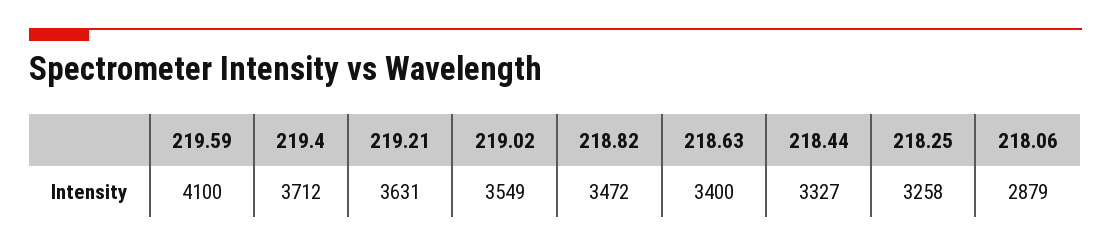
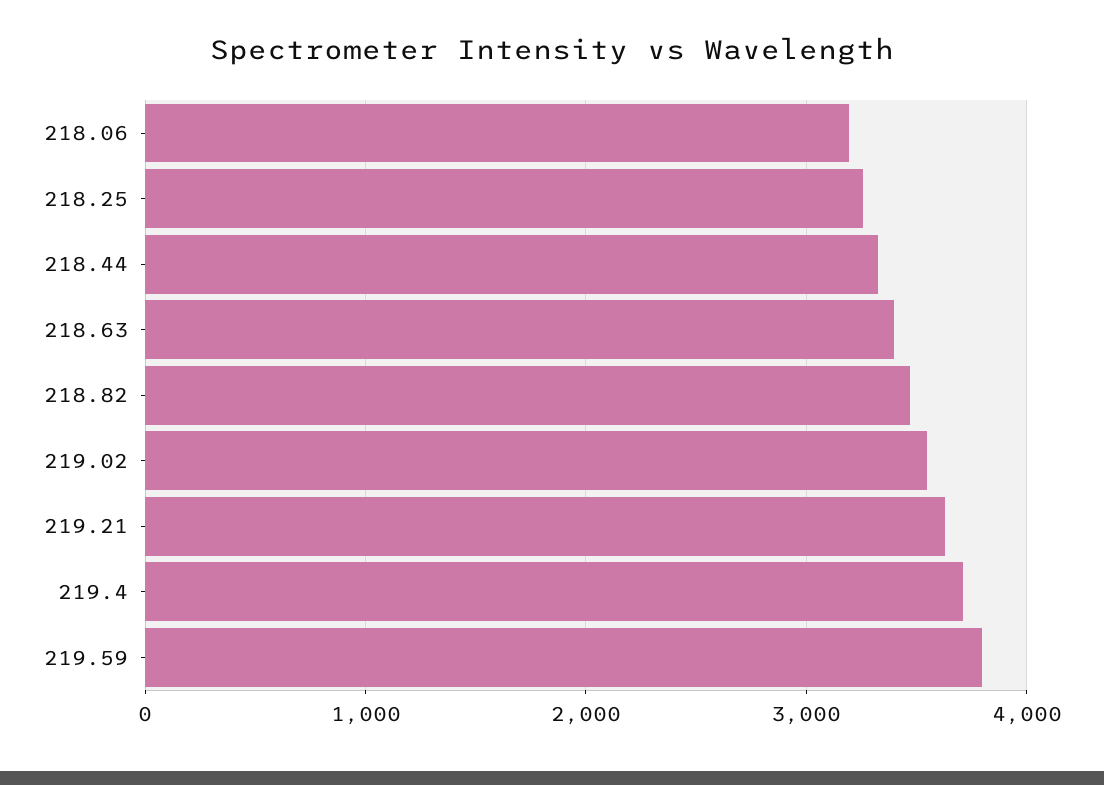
219.59: 4100 -> 3800
218.06: 2879 -> 3200

